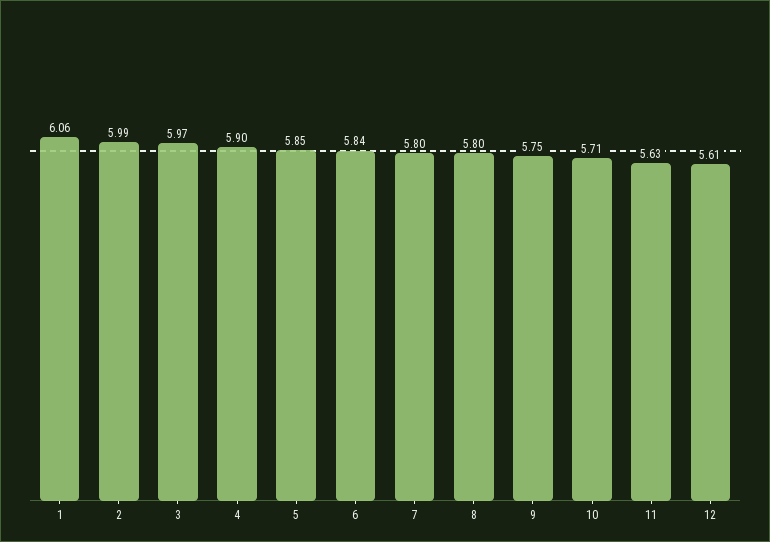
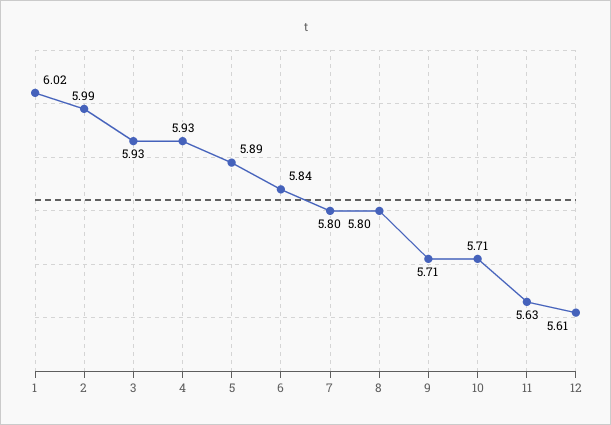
1: 6.06 -> 6.02
3: 5.97 -> 5.93
4: 5.9 -> 5.93
5: 5.85 -> 5.89
9: 5.75 -> 5.71

